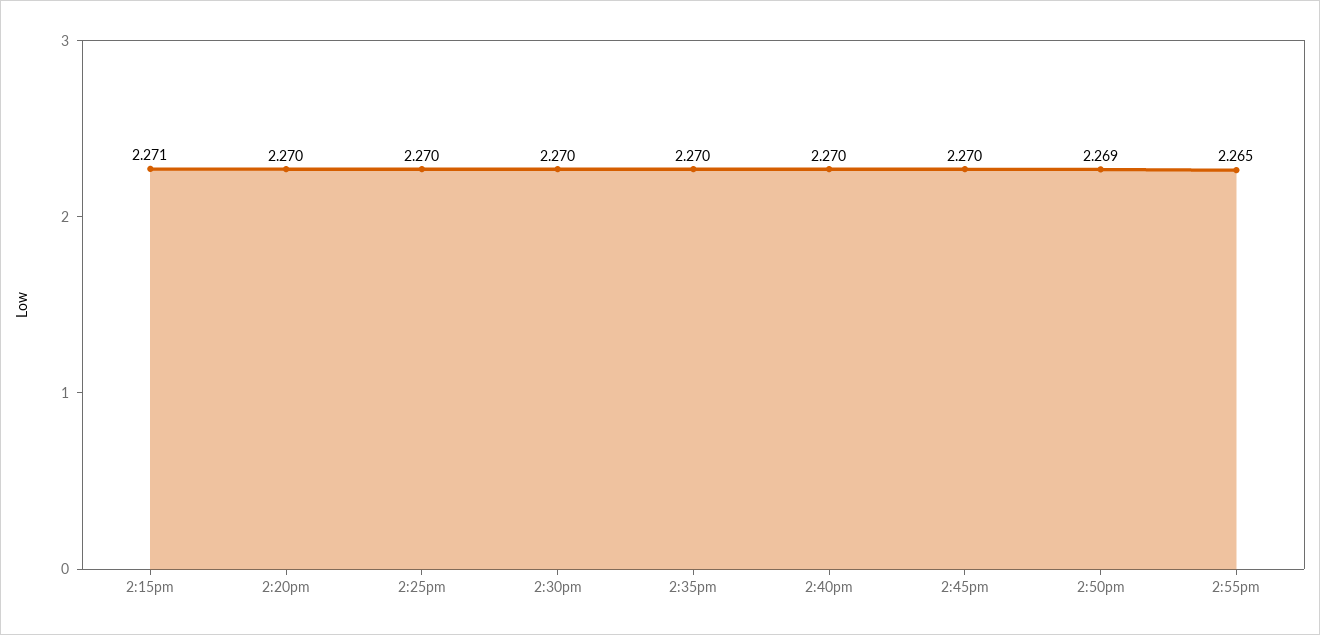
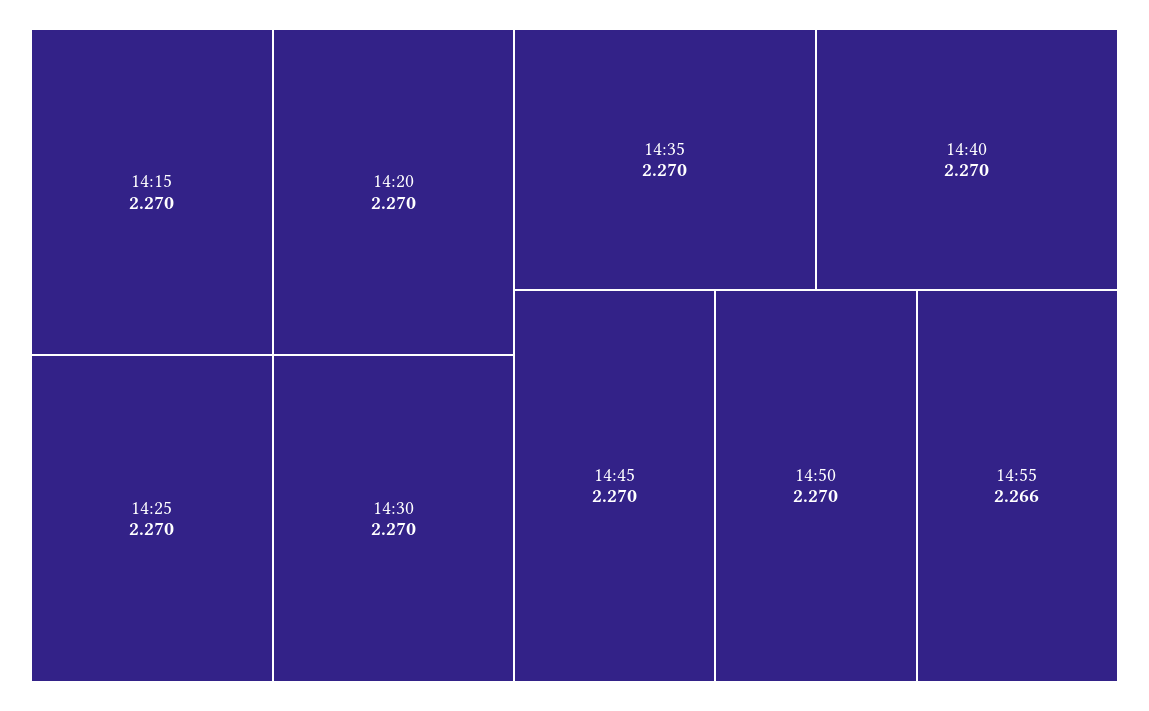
2:15pm: 2.271 -> 2.27
2:50pm: 2.269 -> 2.27
2:55pm: 2.265 -> 2.266

